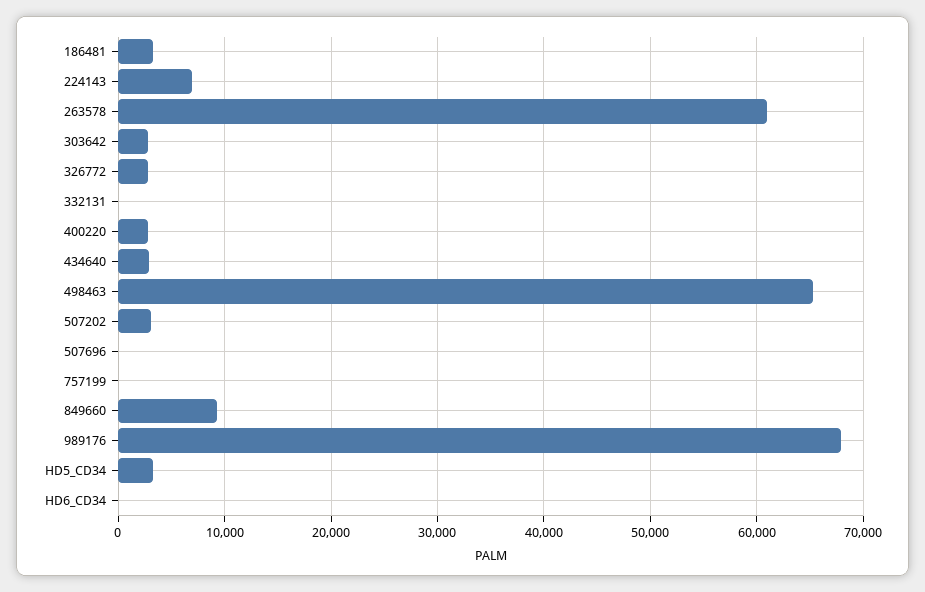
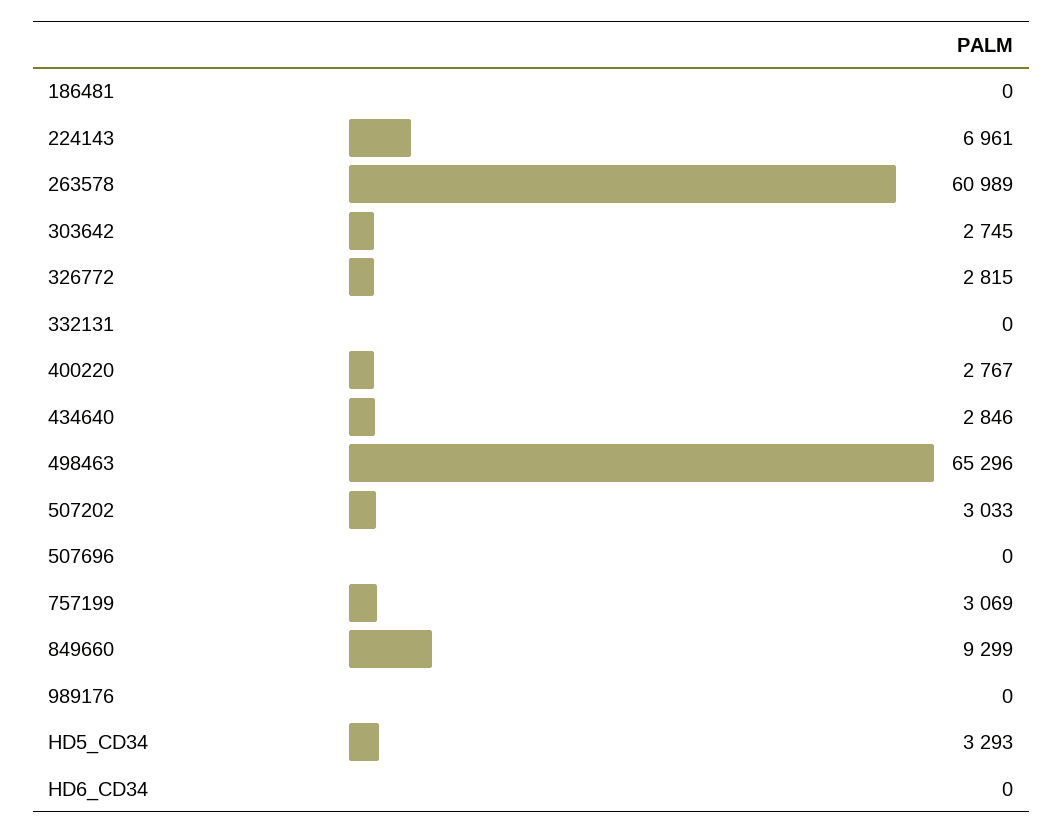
186481: 3000 -> 0
757199: 0 -> 3069
989176: 68000 -> 0

